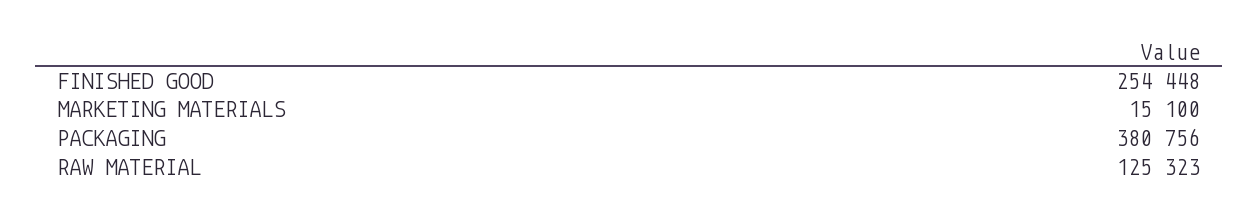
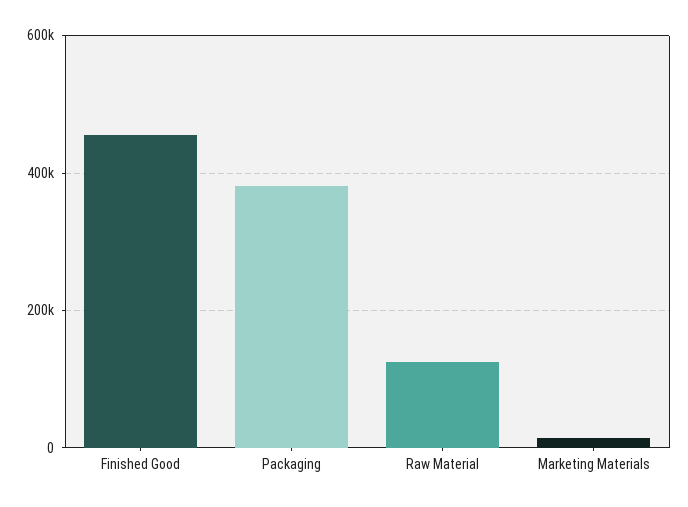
FINISHED GOOD: 254448 -> 460000

